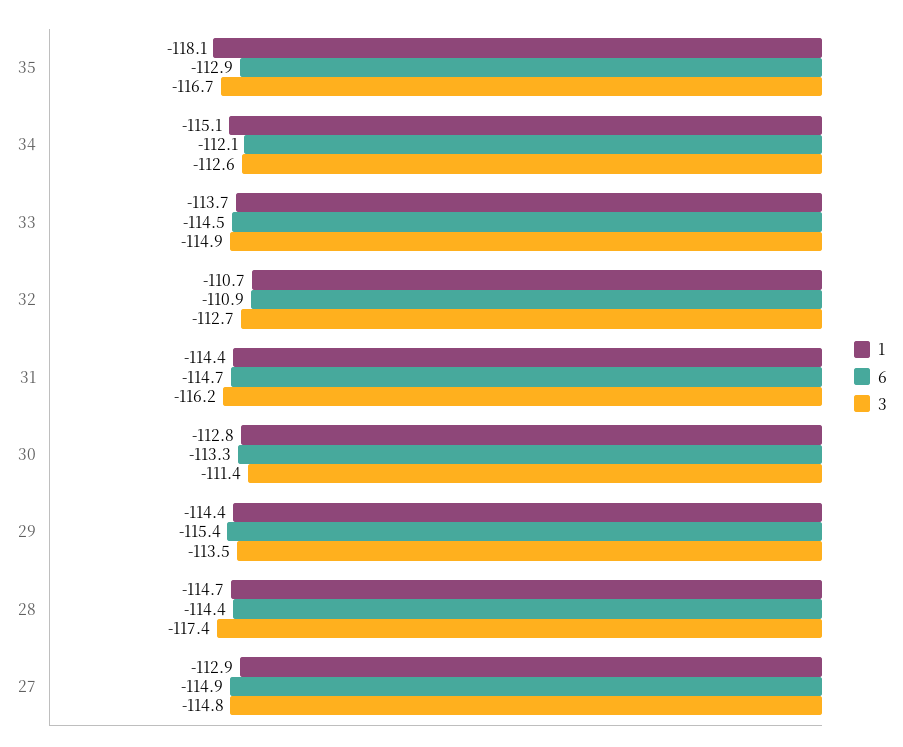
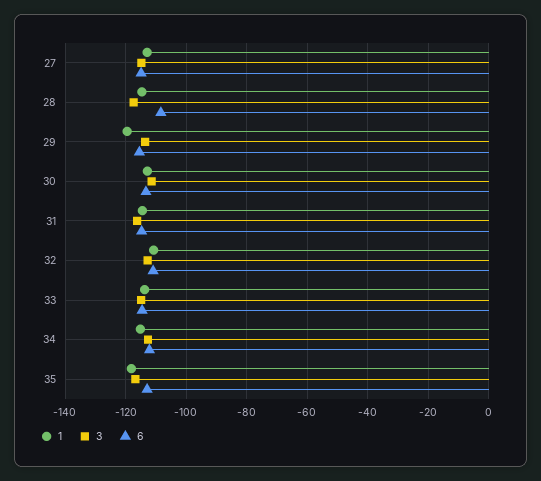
1, 29: -114.4 -> -120
6, 28: -114.4 -> -108

